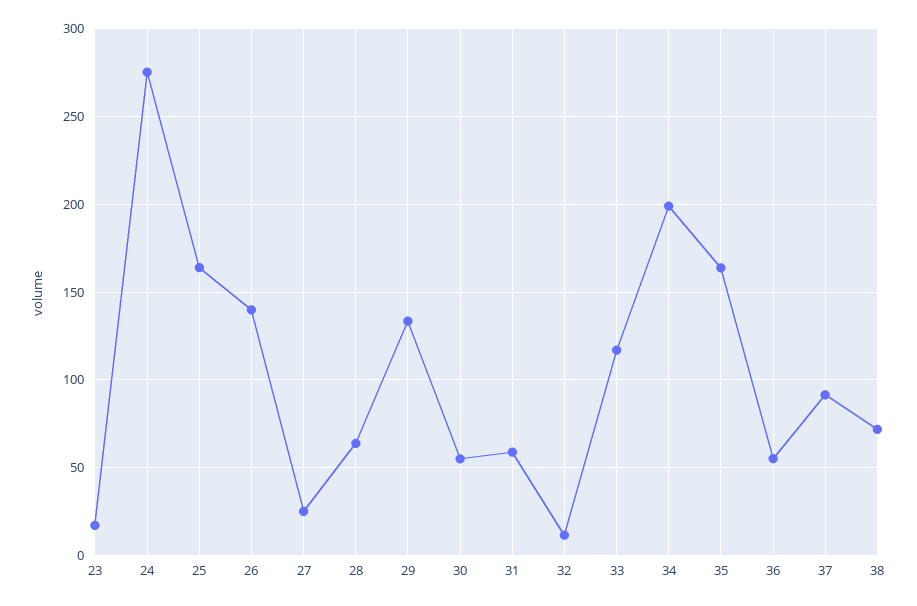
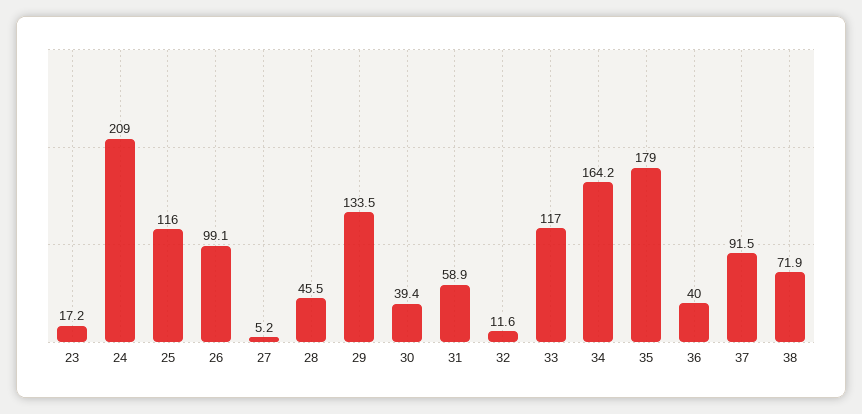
24: 275 -> 209
25: 165 -> 116
26: 140 -> 99.1
27: 25 -> 5.2
28: 65 -> 45.5
30: 55 -> 39.4
34: 200 -> 164.2
35: 165 -> 179
36: 55 -> 40

